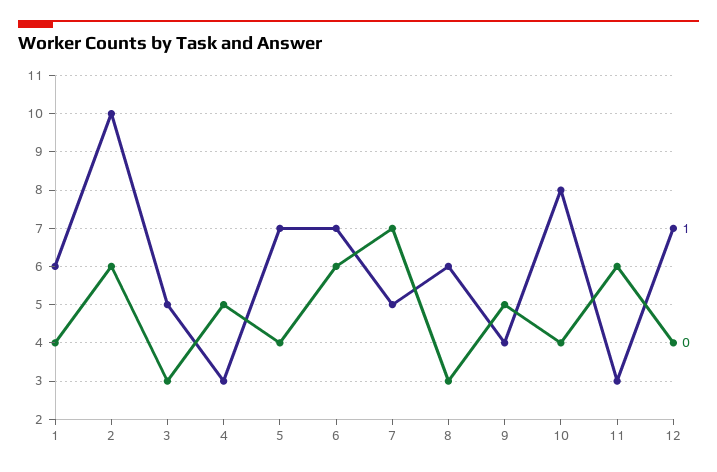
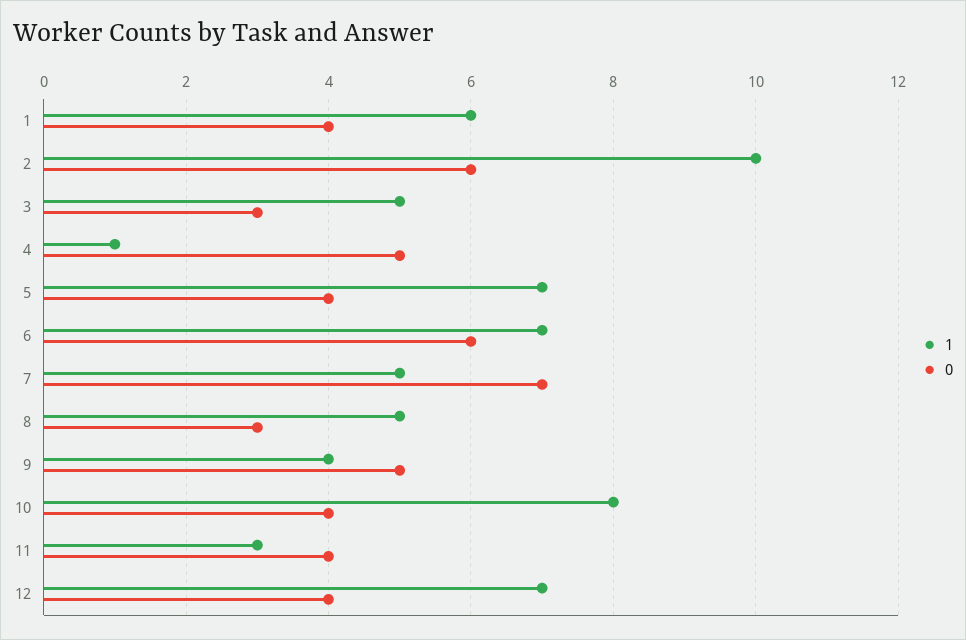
1, 4: 3 -> 1
1, 8: 6 -> 5
0, 11: 6 -> 4

